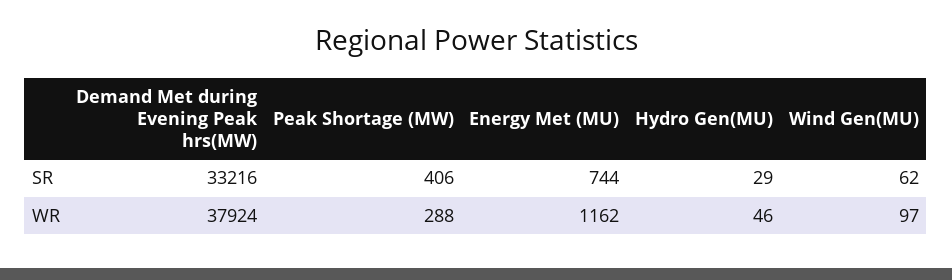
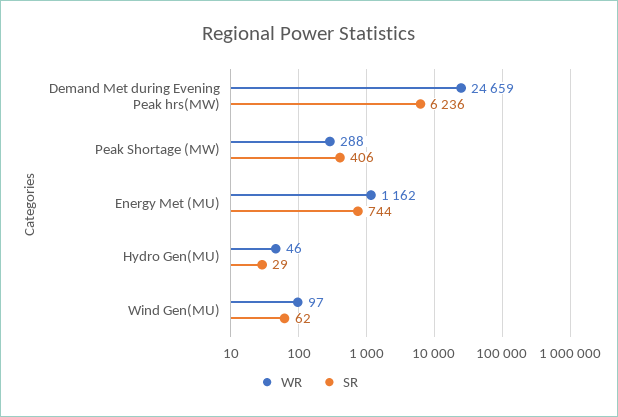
SR, Demand Met during Evening Peak hrs(MW): 33216 -> 6236
WR, Demand Met during Evening Peak hrs(MW): 37924 -> 24659

